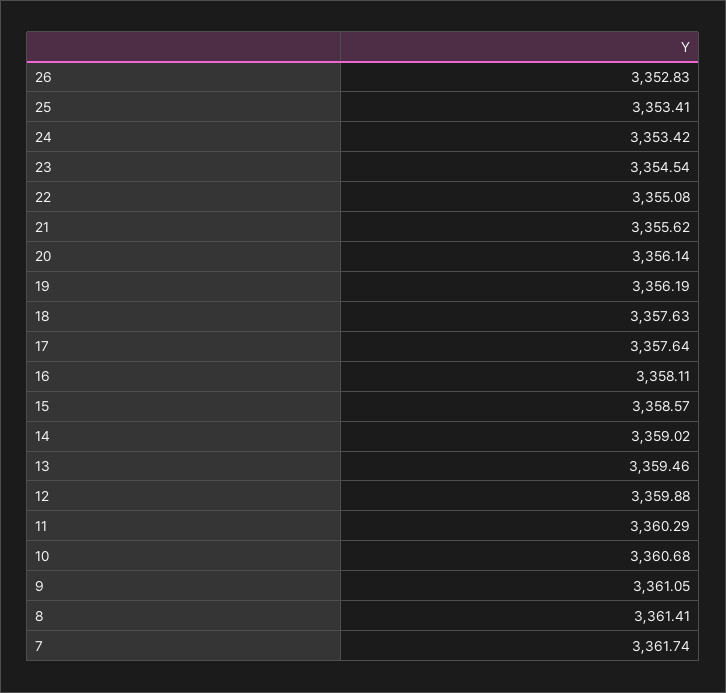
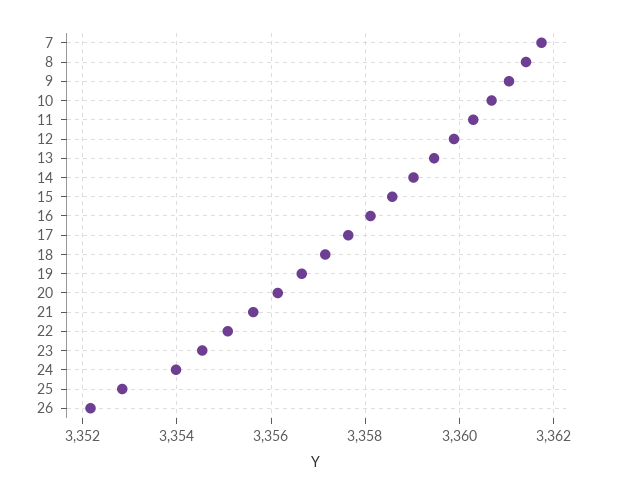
26: 3352.83 -> 3352.2
25: 3353.41 -> 3352.8
24: 3353.42 -> 3354
19: 3356.19 -> 3356.6
18: 3357.63 -> 3357.2

